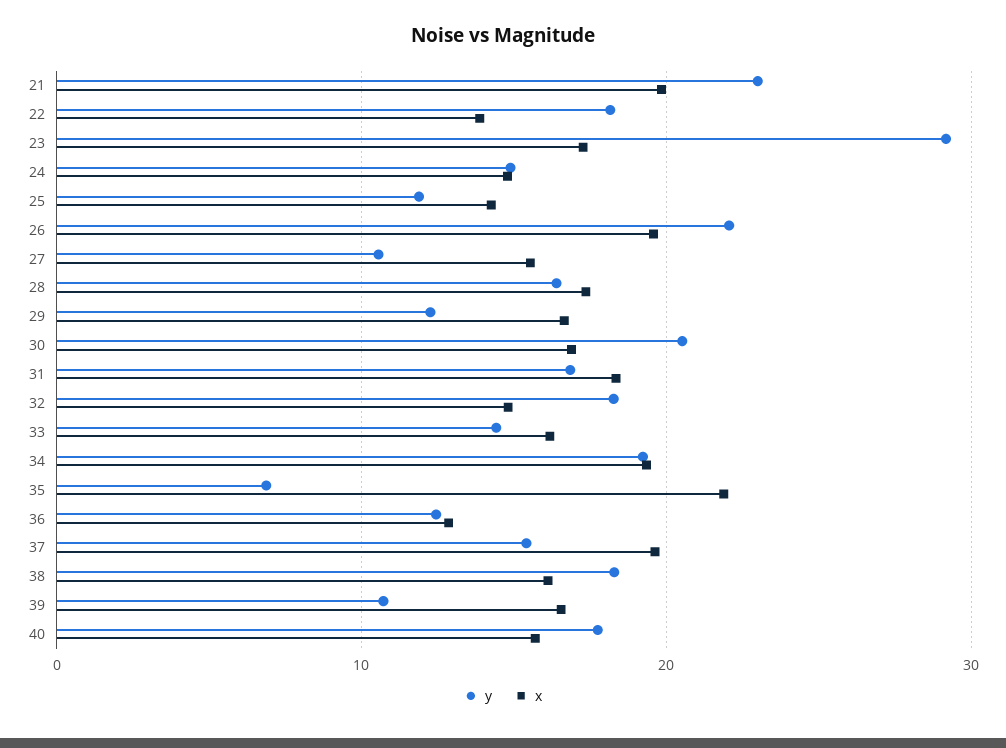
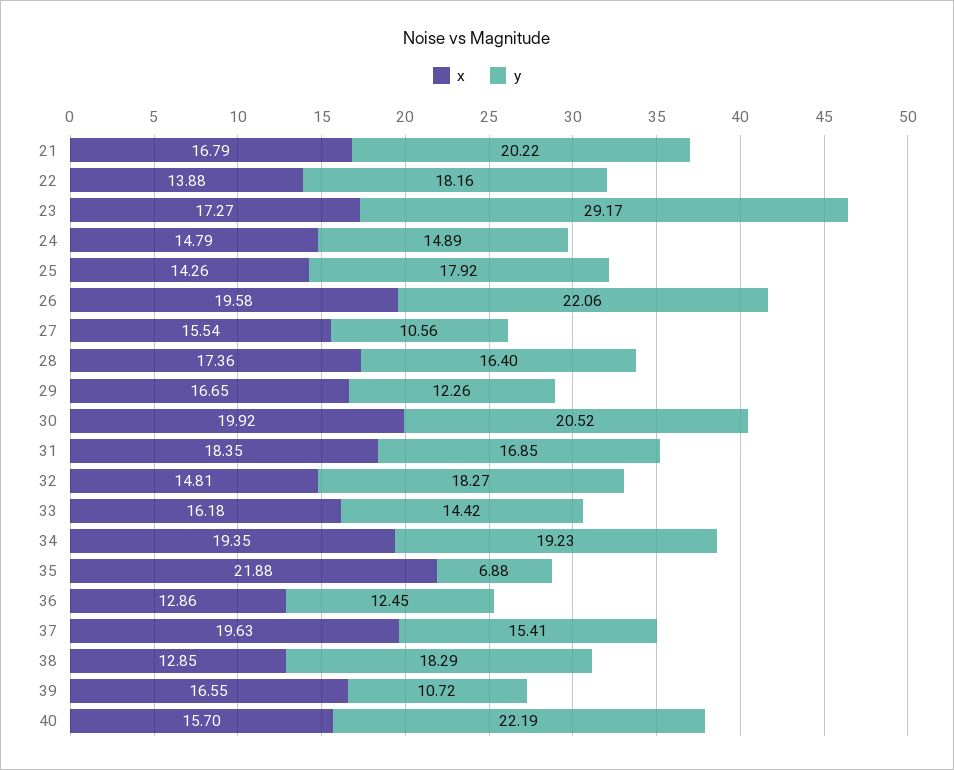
y, 21: 23 -> 20.22
x, 21: 20 -> 16.79
y, 25: 12 -> 17.92
x, 30: 17 -> 19.92
x, 38: 16 -> 12.85
y, 40: 18 -> 22.19

